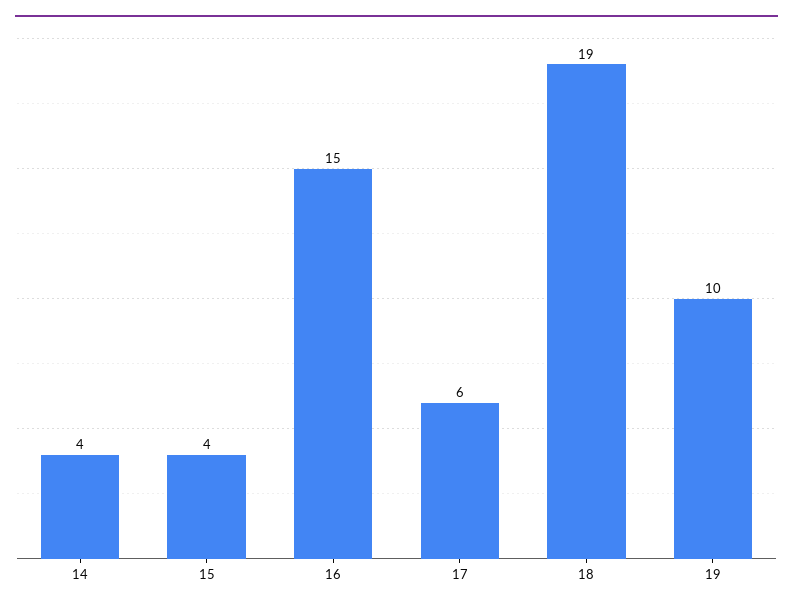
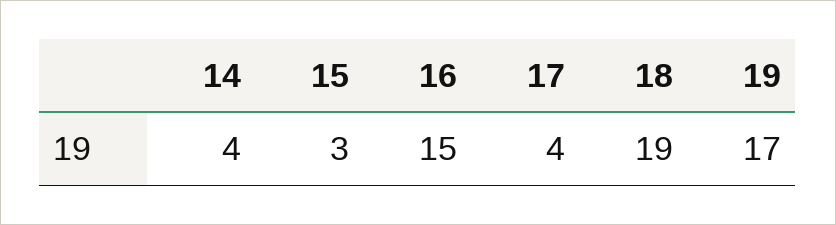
15: 4 -> 3
17: 6 -> 4
19: 10 -> 17

